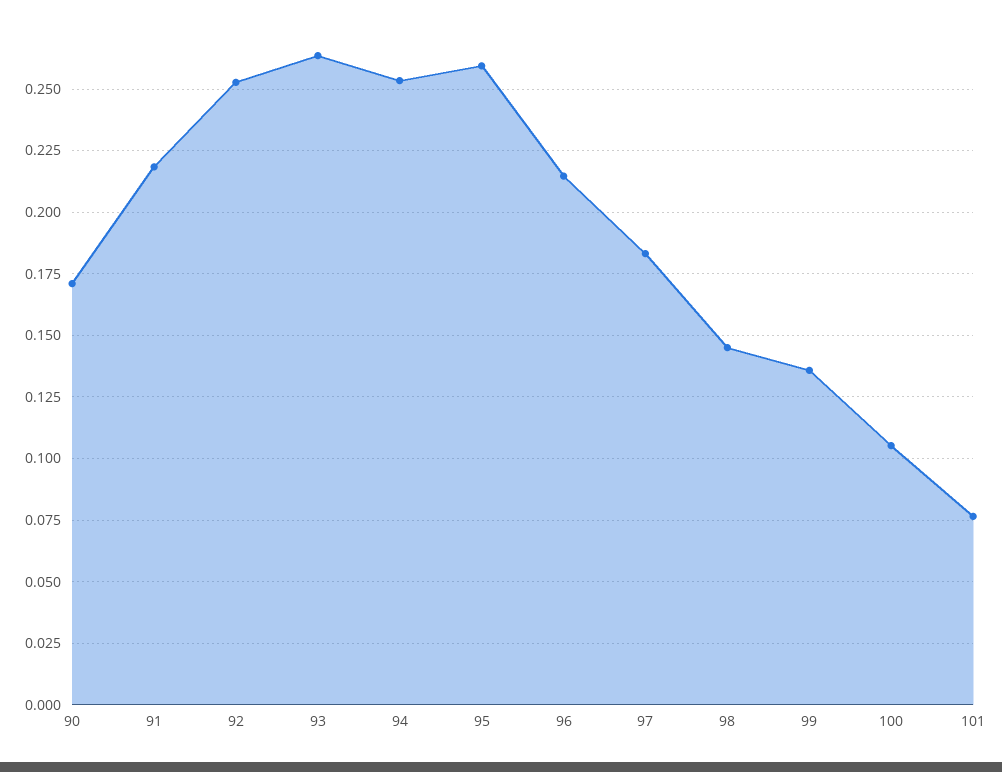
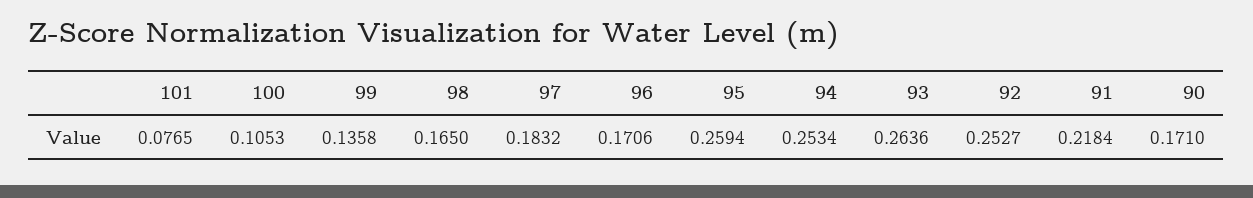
96: 0.215 -> 0.1706
98: 0.145 -> 0.165

